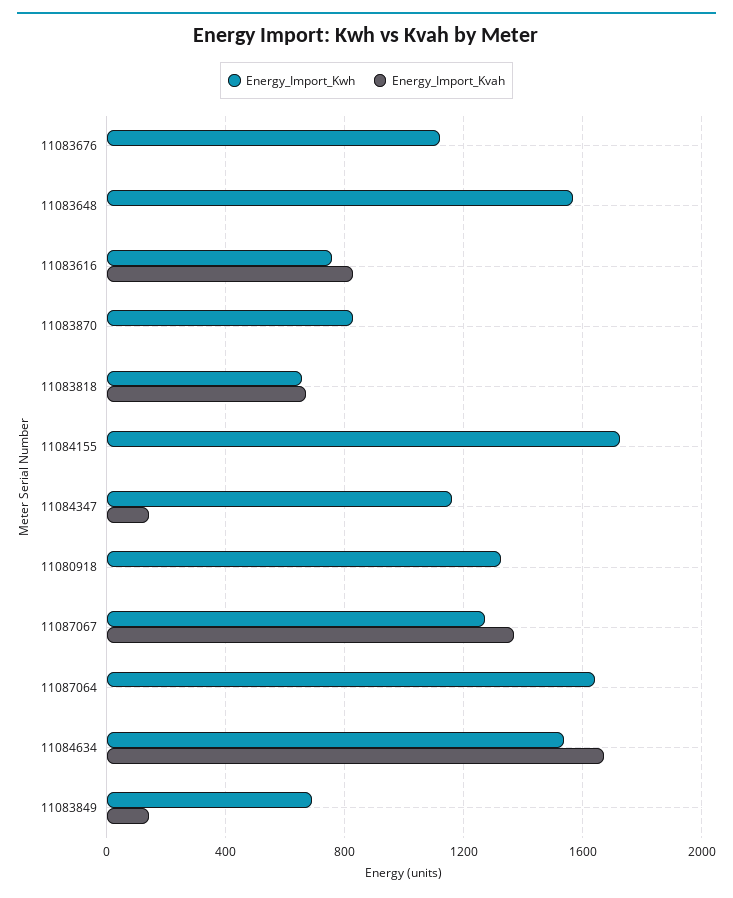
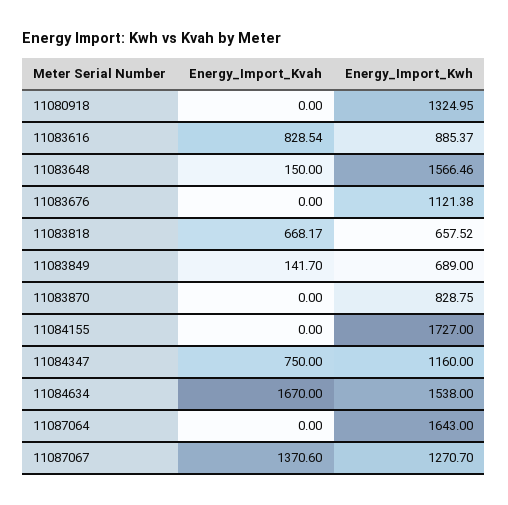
Energy_Import_Kvah, 11083648: 0 -> 150
Energy_Import_Kwh, 11083616: 750 -> 885.37
Energy_Import_Kvah, 11084347: 150 -> 750

